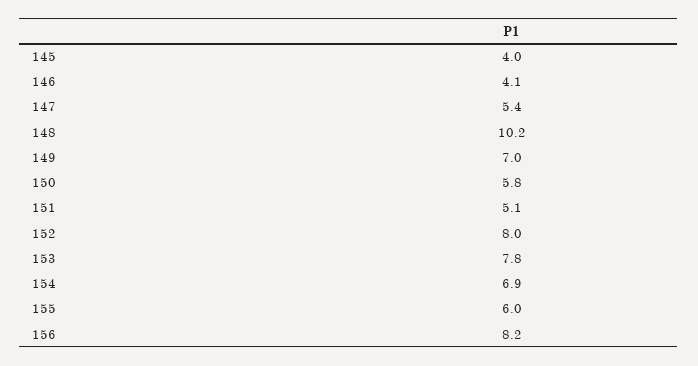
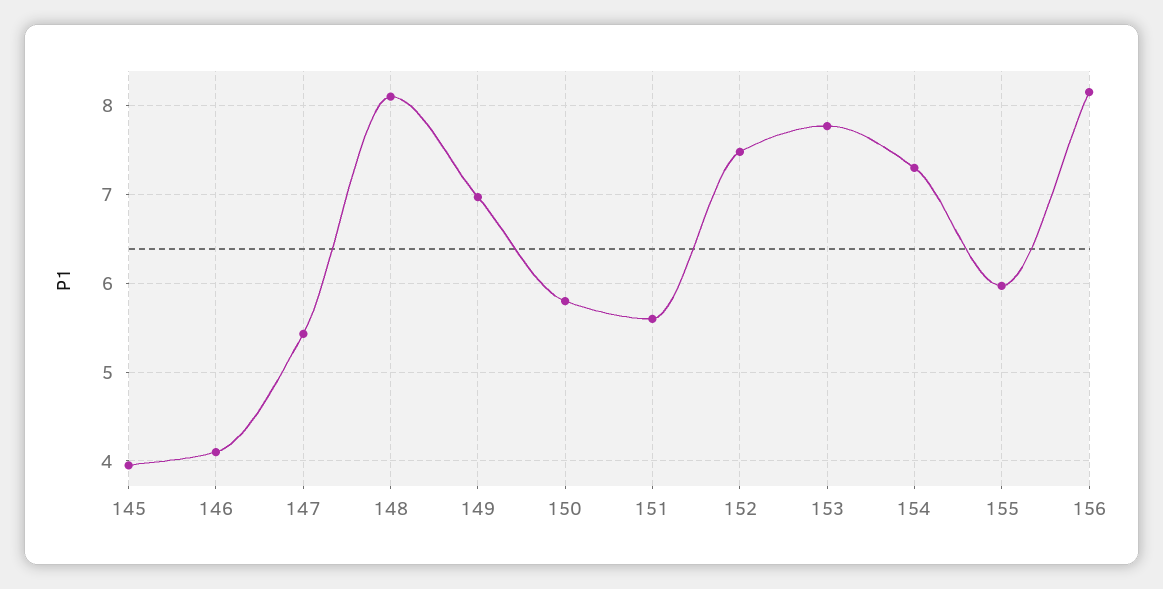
148: 10.2 -> 8.1
151: 5.1 -> 5.6
152: 8 -> 7.5
154: 6.9 -> 7.3

